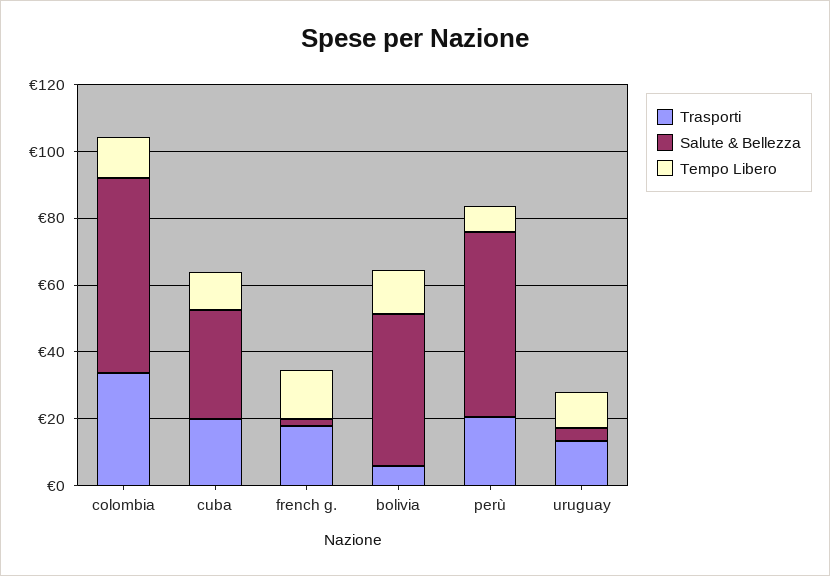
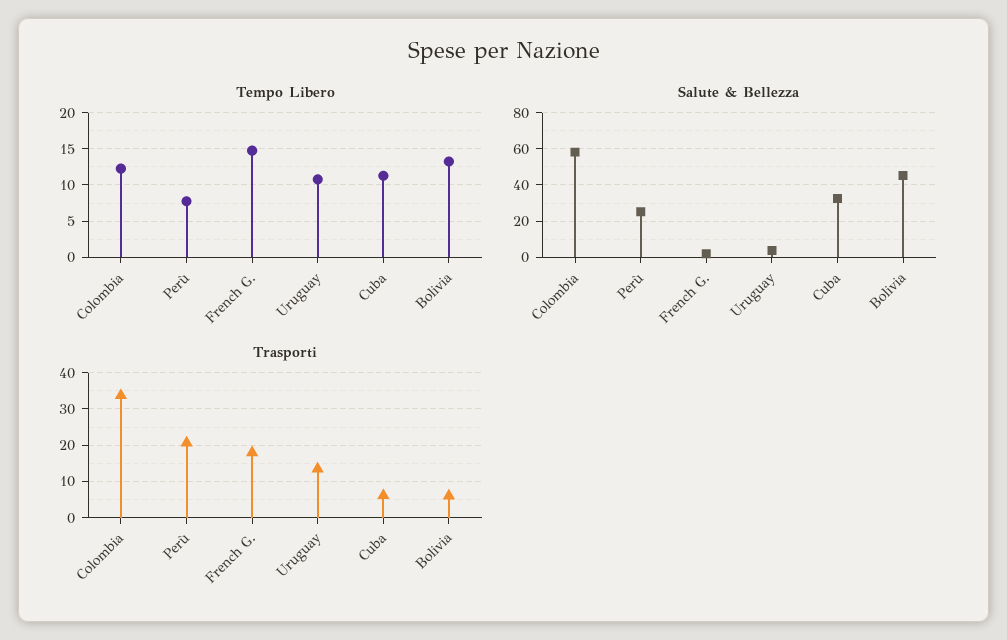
Trasporti, cuba: 20 -> 6
Salute & Bellezza, perù: 55 -> 25

